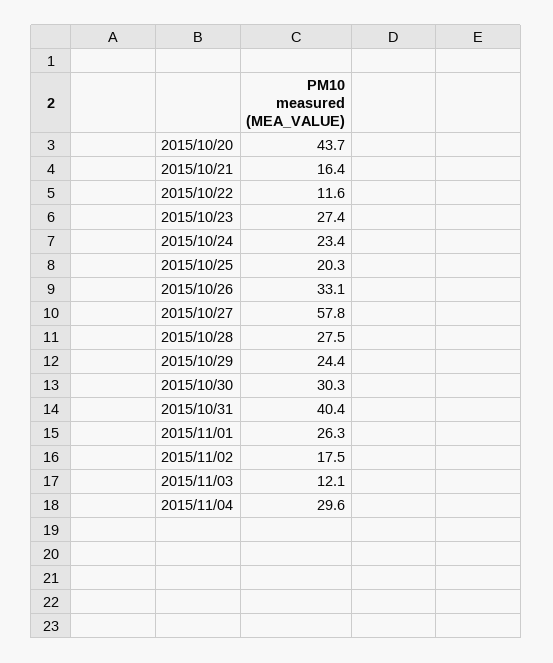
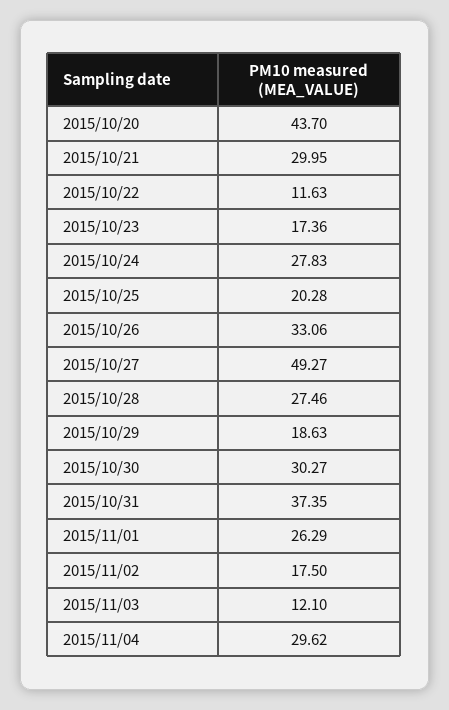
2015/10/21: 16.4 -> 29.95
2015/10/23: 27.4 -> 17.36
2015/10/24: 23.4 -> 27.83
2015/10/27: 57.8 -> 49.27
2015/10/29: 24.4 -> 18.63
2015/10/31: 40.4 -> 37.35

